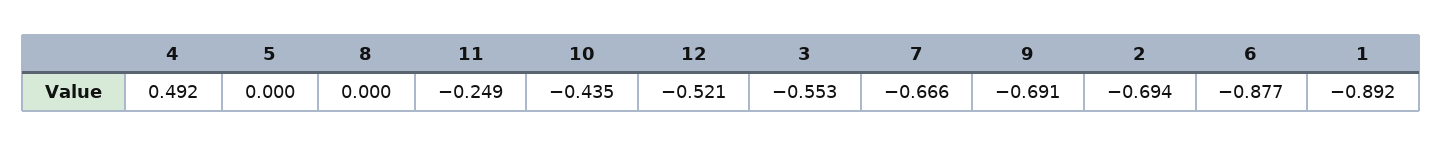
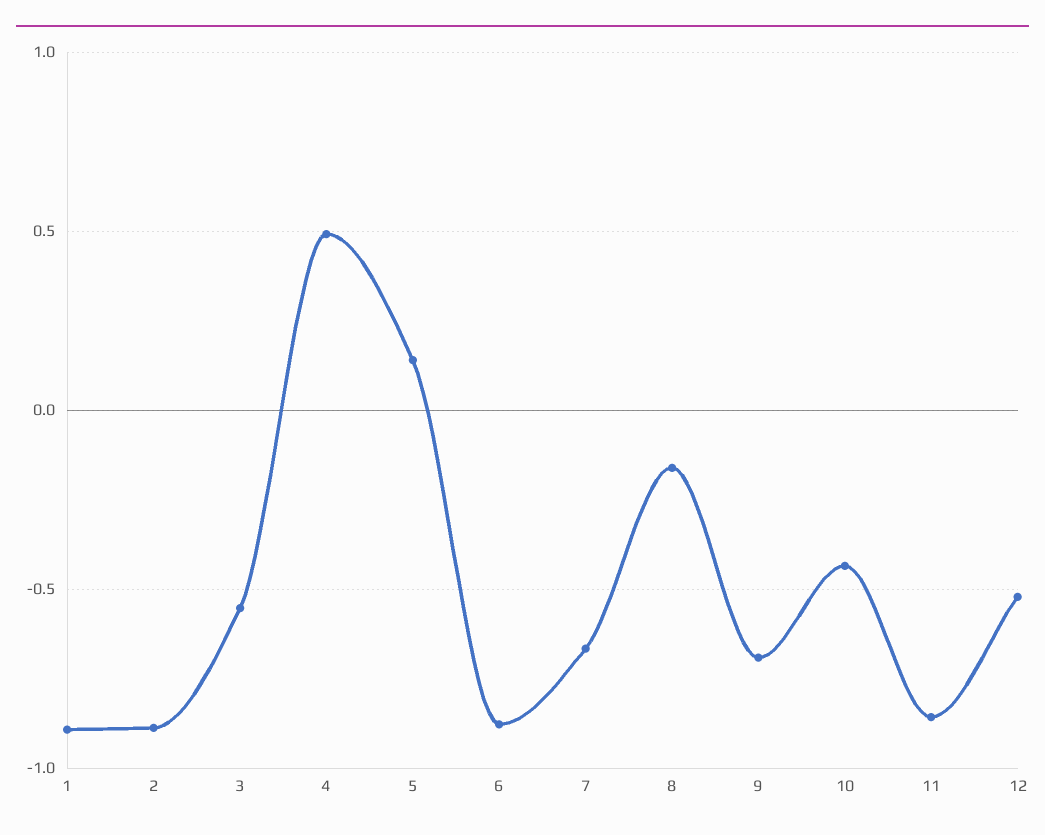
5: 0 -> 0.15
8: 0 -> -0.15
11: -0.249 -> -0.85
2: -0.694 -> -0.9

